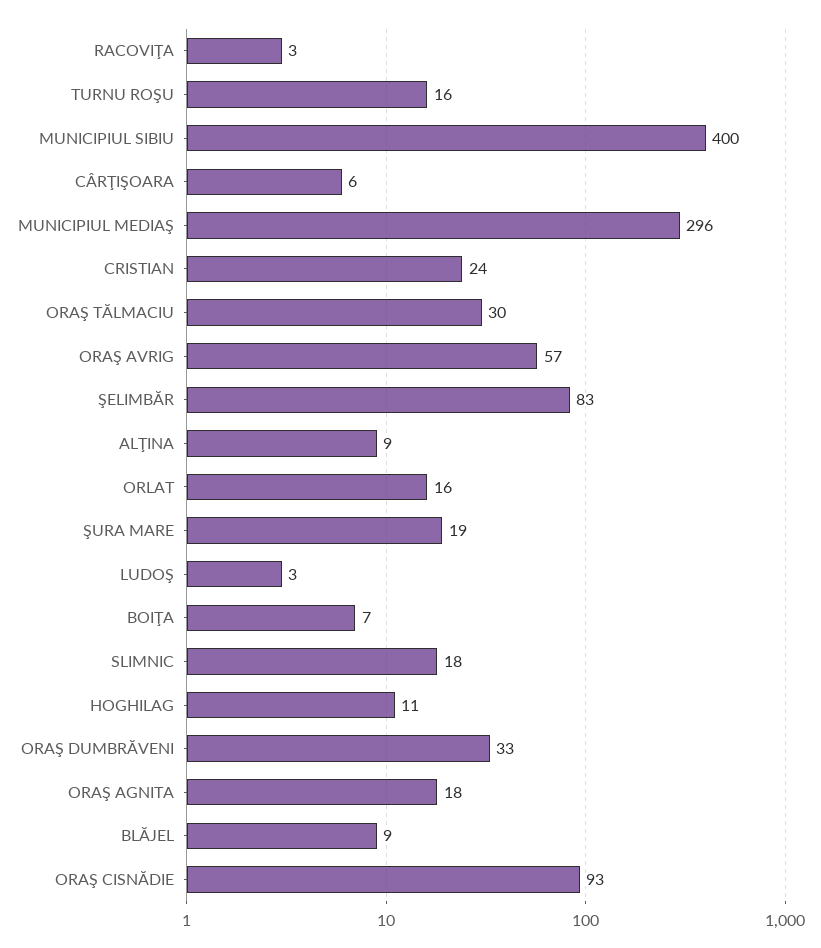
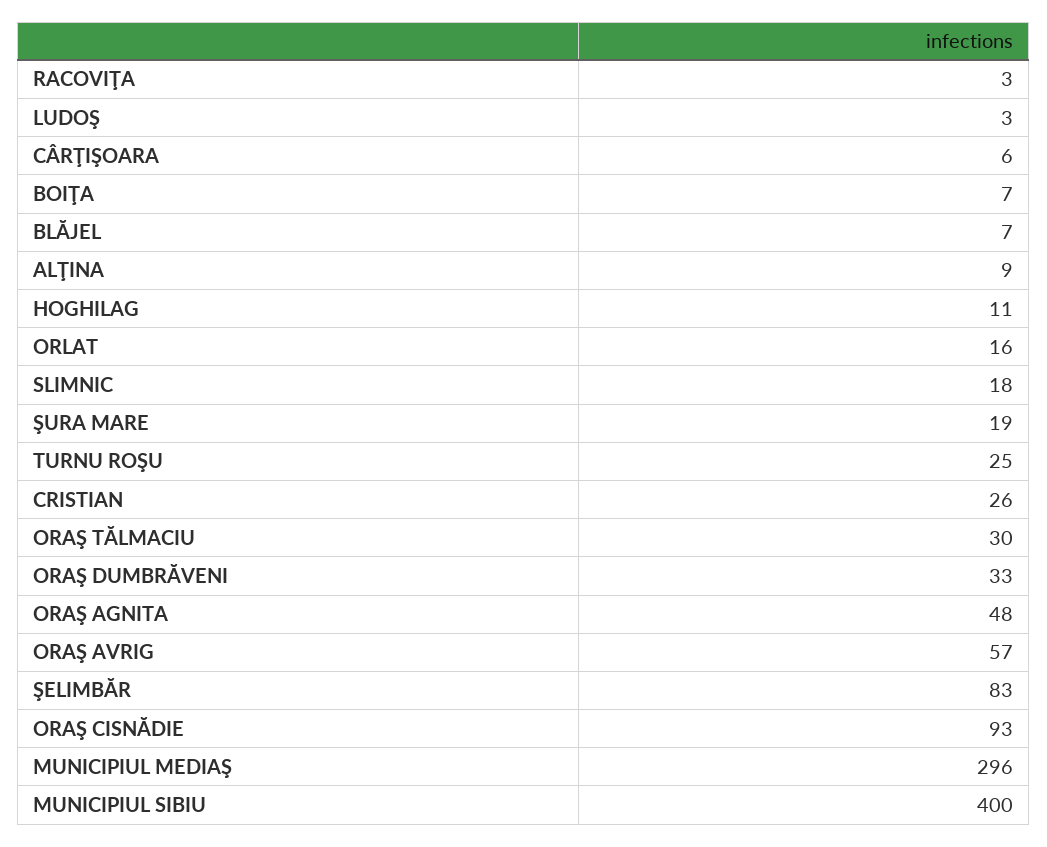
TURNU ROŞU: 16 -> 25
CRISTIAN: 24 -> 26
ORAŞ AGNITA: 18 -> 48
BLĂJEL: 9 -> 7

